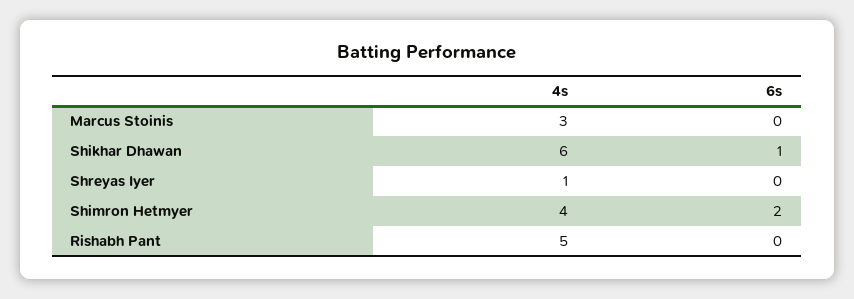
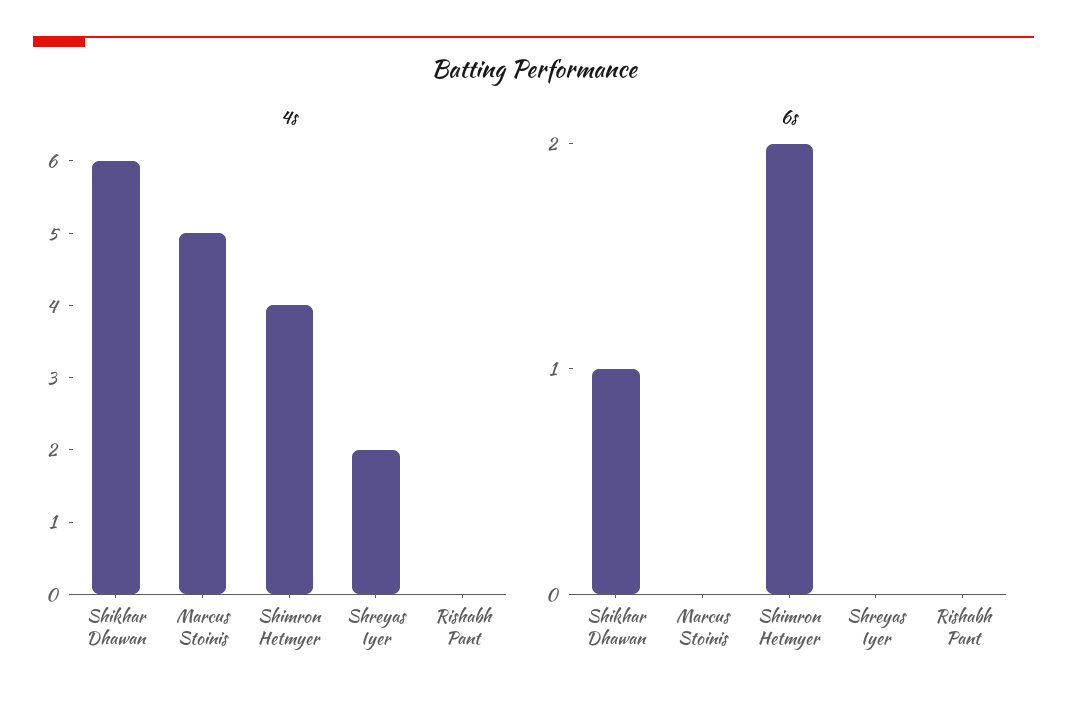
4s, Marcus Stoinis: 3 -> 5
4s, Shreyas Iyer: 1 -> 2
4s, Rishabh Pant: 5 -> 0

